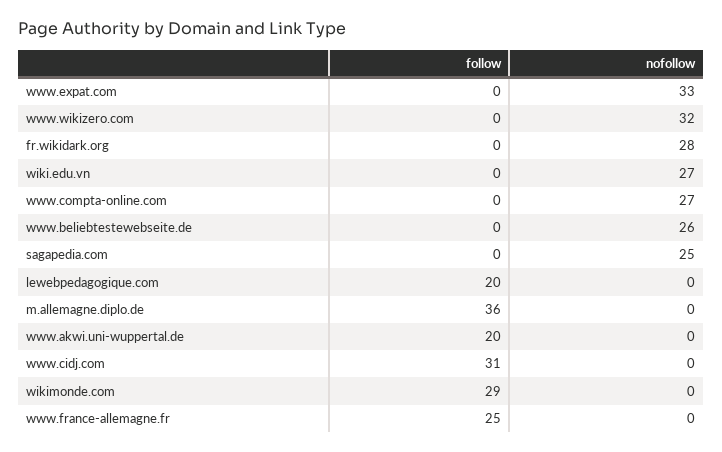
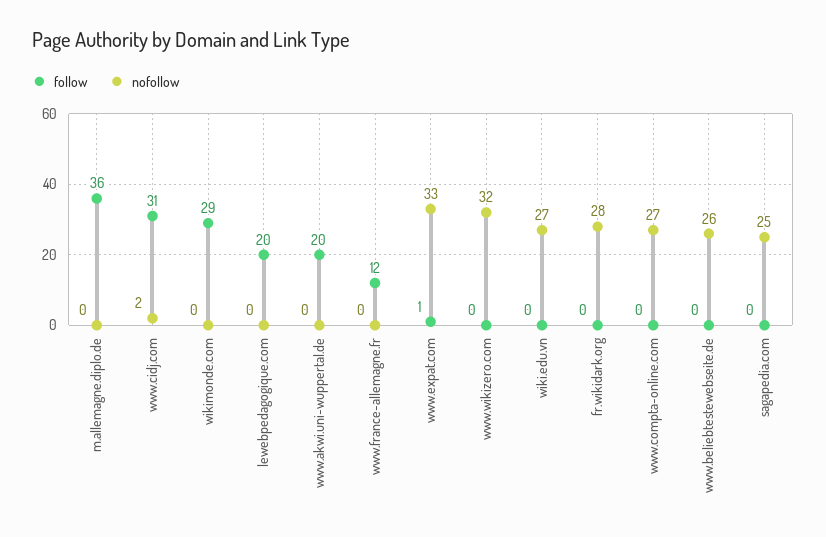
follow, www.expat.com: 0 -> 1
nofollow, www.cidj.com: 0 -> 2
follow, www.france-allemagne.fr: 25 -> 12

